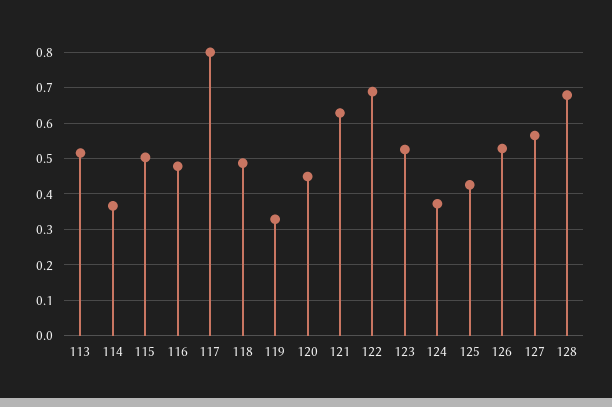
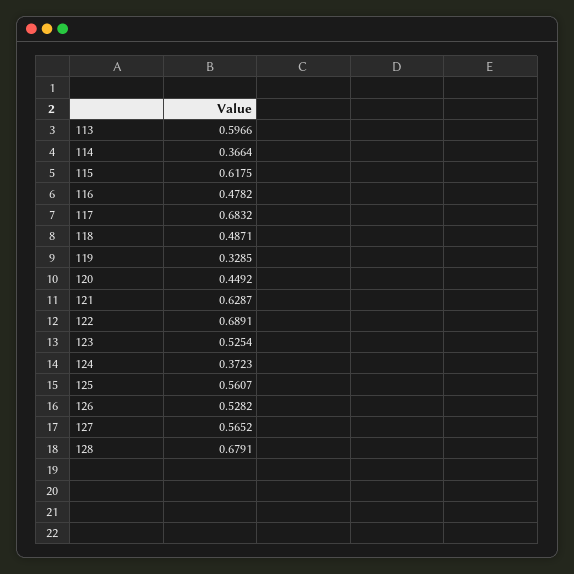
113: 0.52 -> 0.5966
115: 0.5 -> 0.6175
117: 0.8 -> 0.6832
125: 0.42 -> 0.5607

